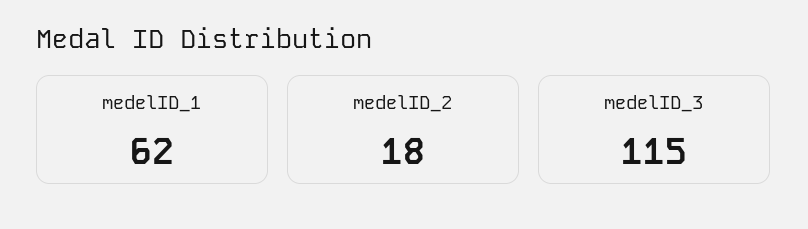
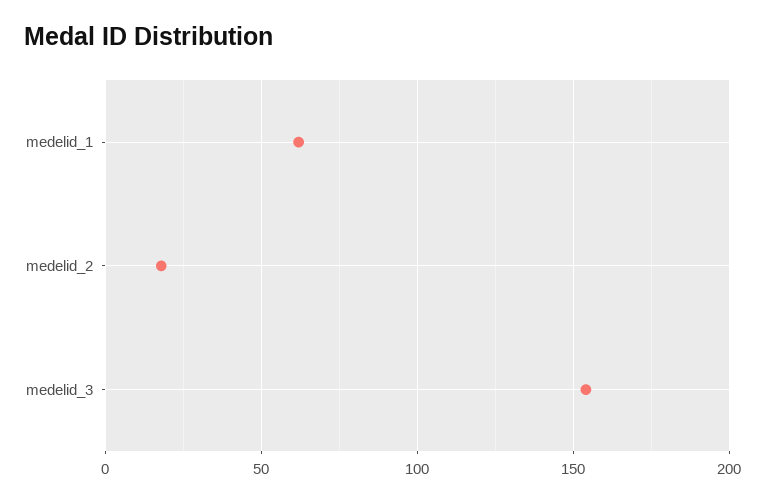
medelID_3: 115 -> 155

